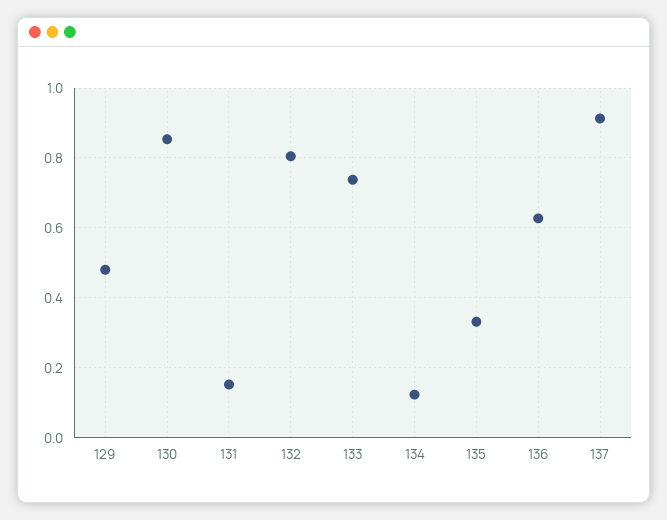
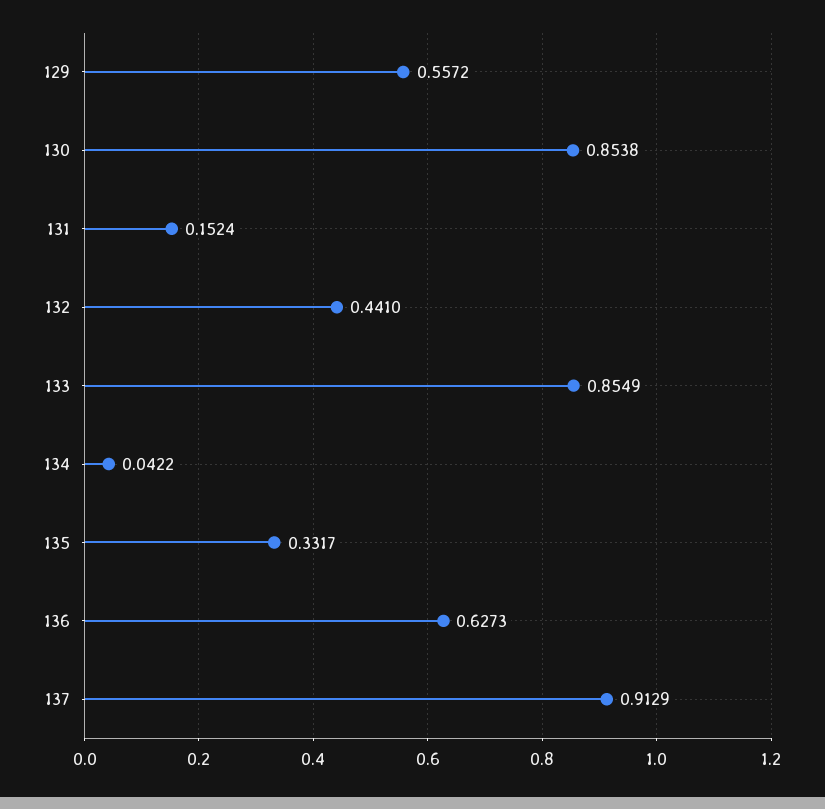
129: 0.48 -> 0.5572
132: 0.8 -> 0.441
133: 0.74 -> 0.8549
134: 0.12 -> 0.0422

